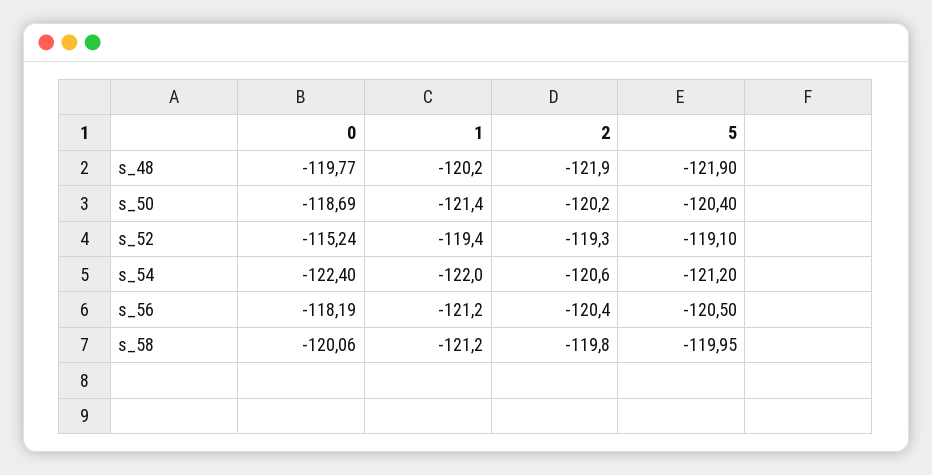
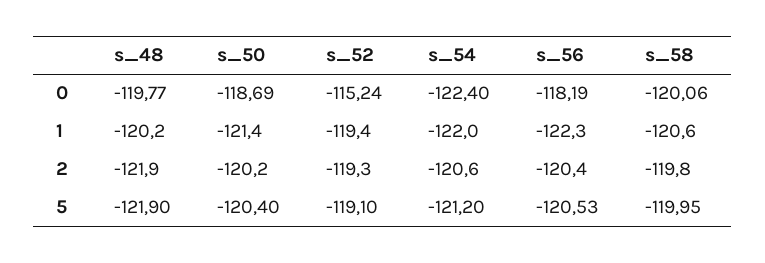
1, s_56: -121.2 -> -122.3
5, s_56: -120.5 -> -120.53
1, s_58: -121.2 -> -120.6

